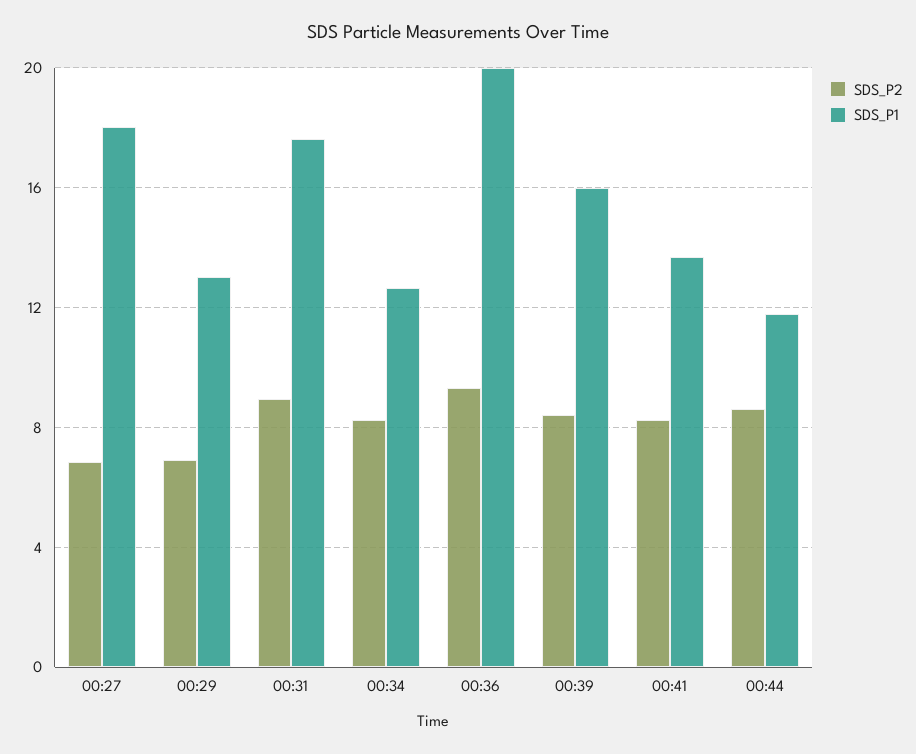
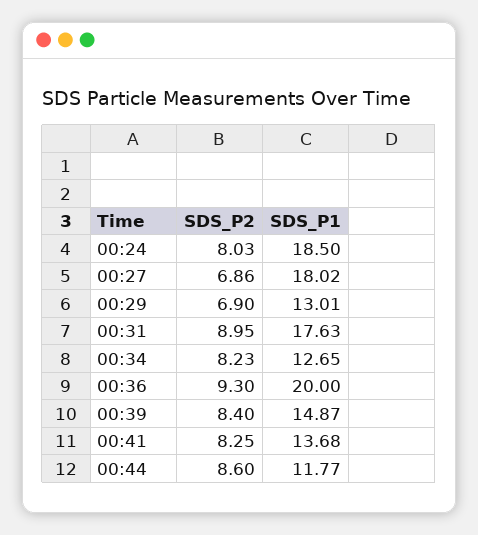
SDS_P1, 00:39: 16 -> 14.87
SDS_P2, 00:24: none -> 8.03
SDS_P1, 00:24: none -> 18.5

